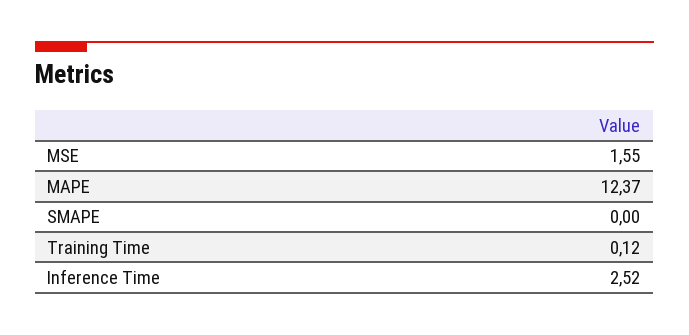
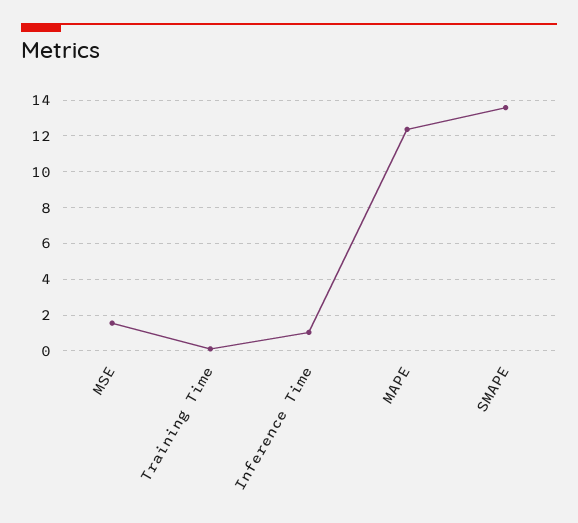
SMAPE: 0 -> 13.5
Inference Time: 2.52 -> 1

